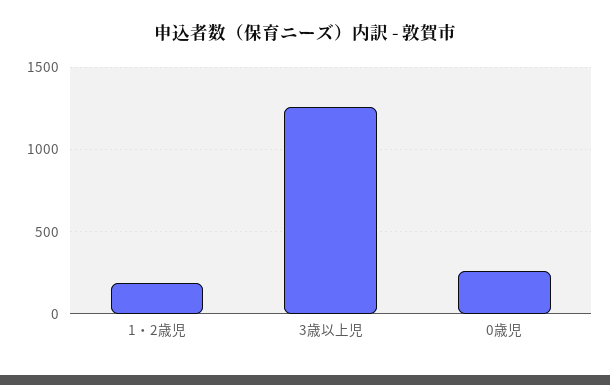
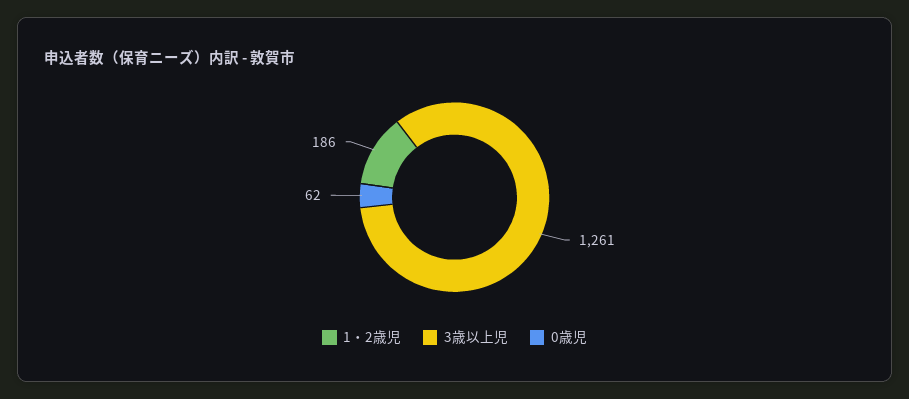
0歳児: 250 -> 62

